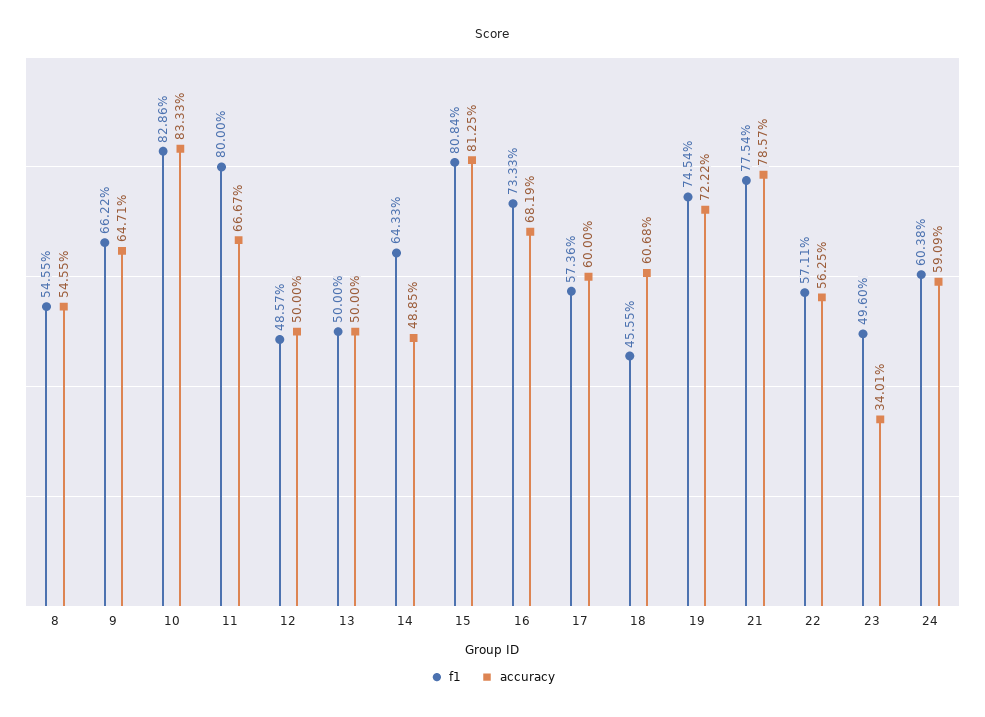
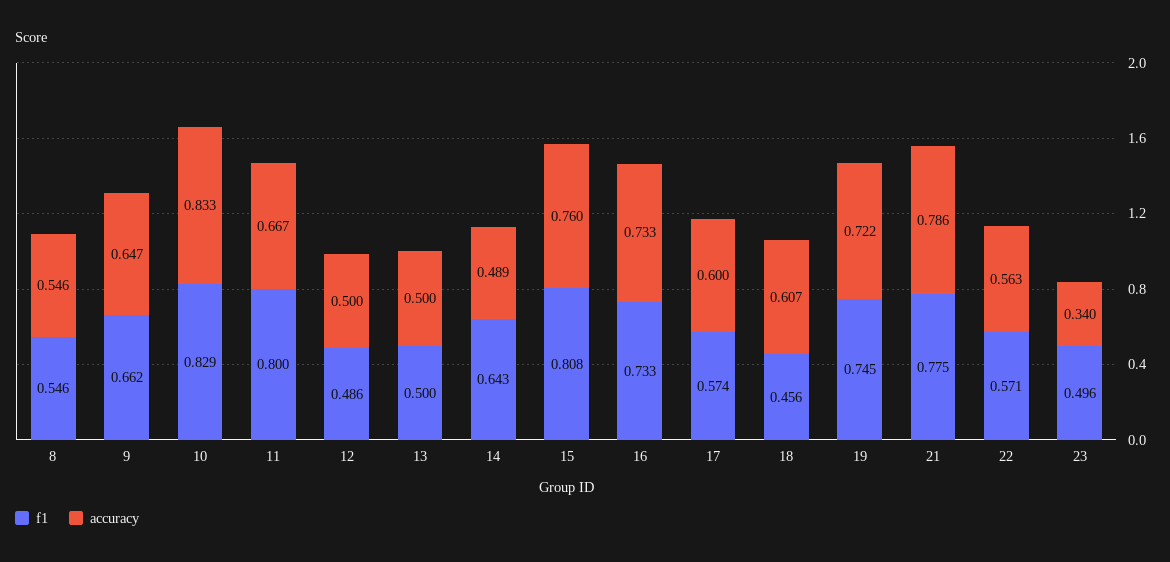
accuracy, 15: 0.8125 -> 0.76
accuracy, 16: 0.6819 -> 0.733
f1, 24: 0.6038 -> none
accuracy, 24: 0.5909 -> none

